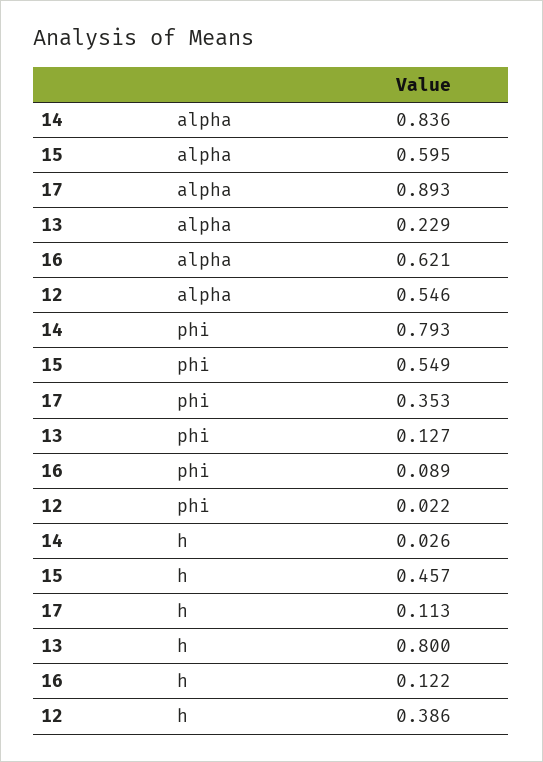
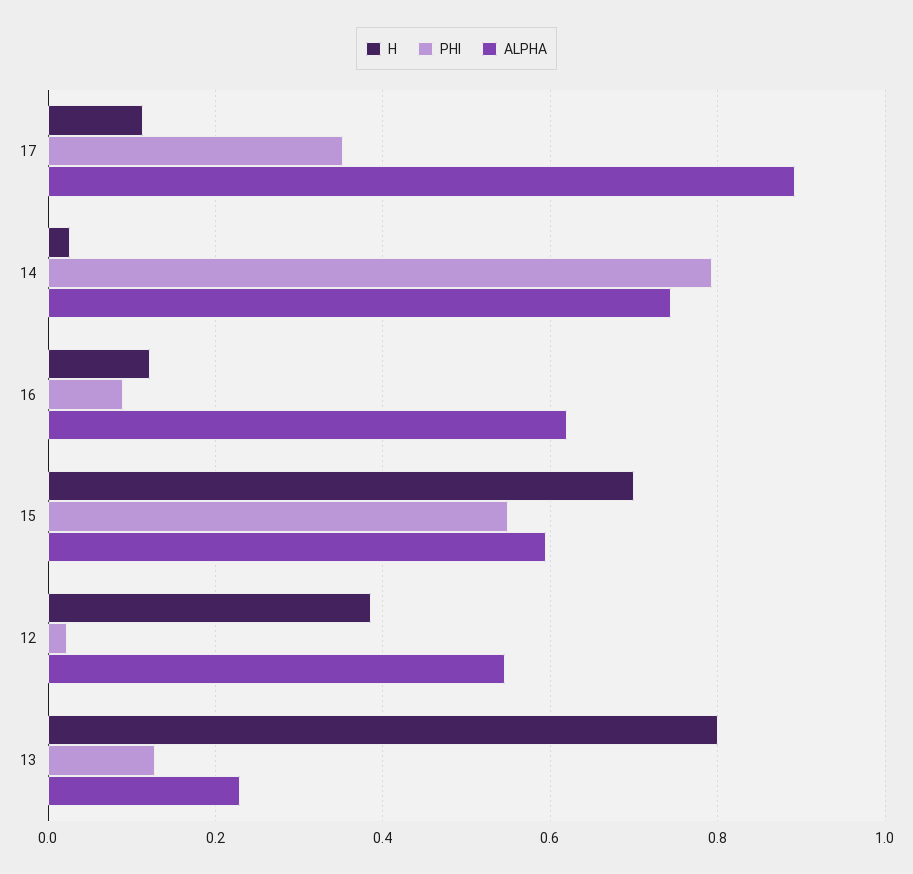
alpha, 14: 0.836 -> 0.74
h, 15: 0.457 -> 0.7

